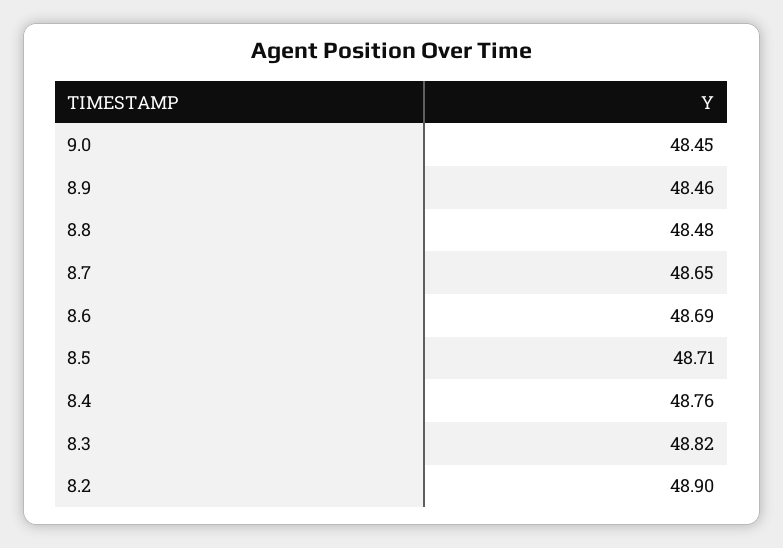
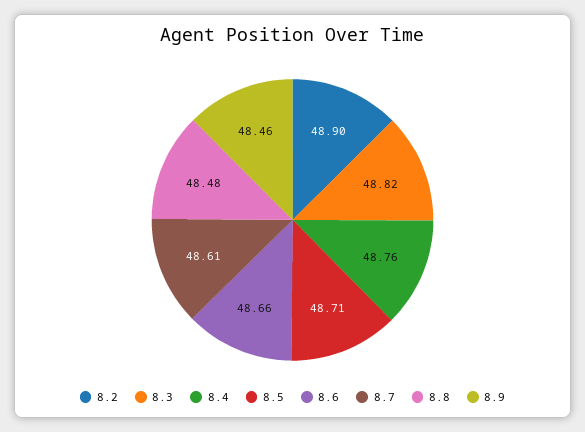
9.0: 48.45 -> none
8.7: 48.65 -> 48.61
8.6: 48.69 -> 48.66

